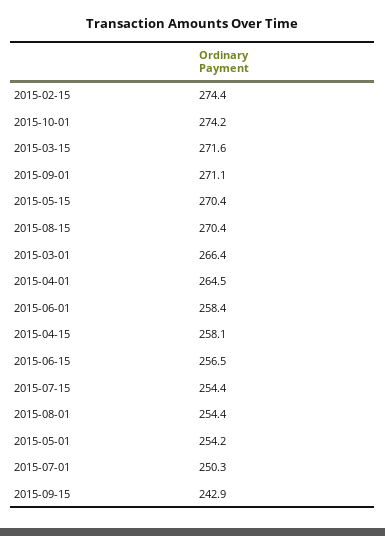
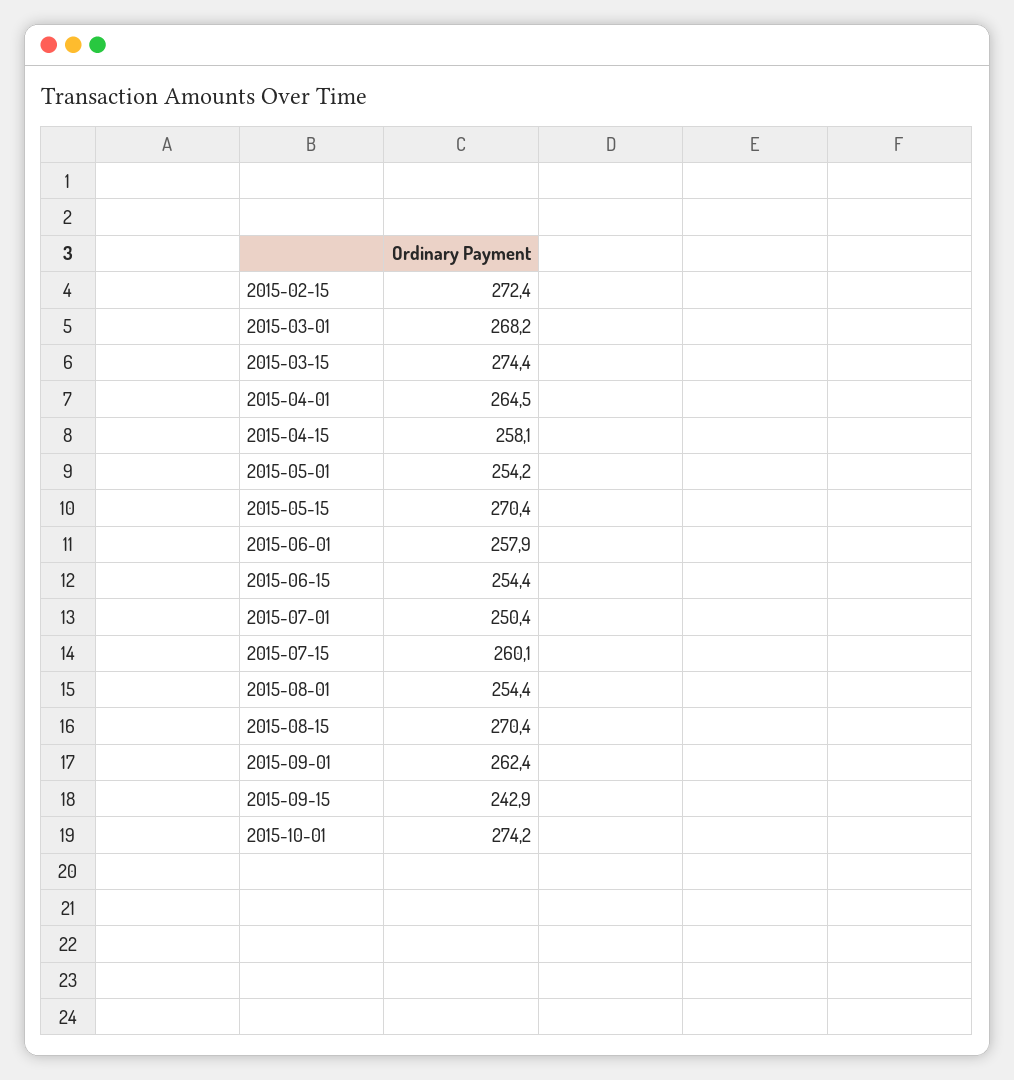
2015-02-15: 274.4 -> 272.4
2015-03-15: 271.6 -> 274.4
2015-09-01: 271.1 -> 262.4
2015-03-01: 266.4 -> 268.2
2015-06-01: 258.4 -> 257.9
2015-06-15: 256.5 -> 254.4
2015-07-15: 254.4 -> 260.1
2015-07-01: 250.3 -> 250.4

